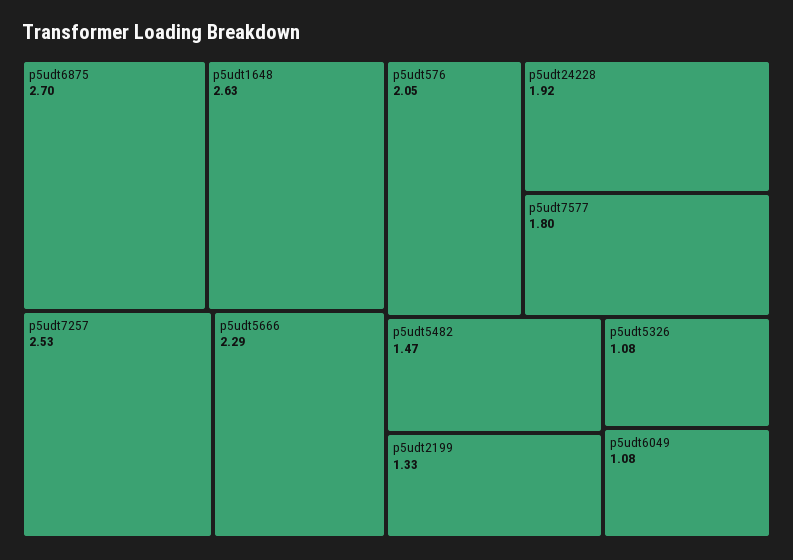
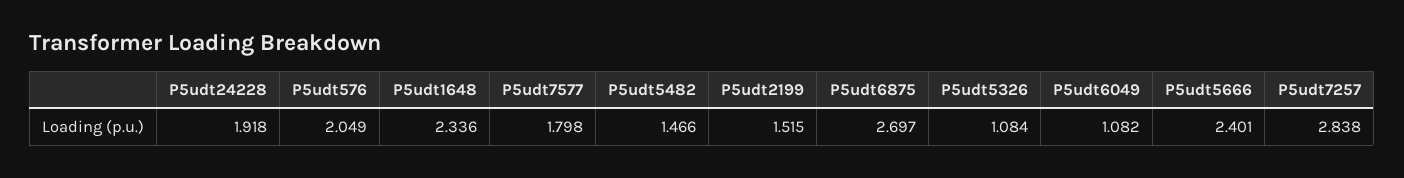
p5udt1648: 2.63 -> 2.336
p5udt7257: 2.53 -> 2.838
p5udt5666: 2.29 -> 2.401
p5udt2199: 1.33 -> 1.515

